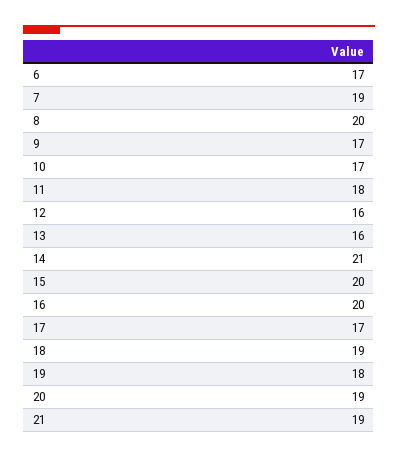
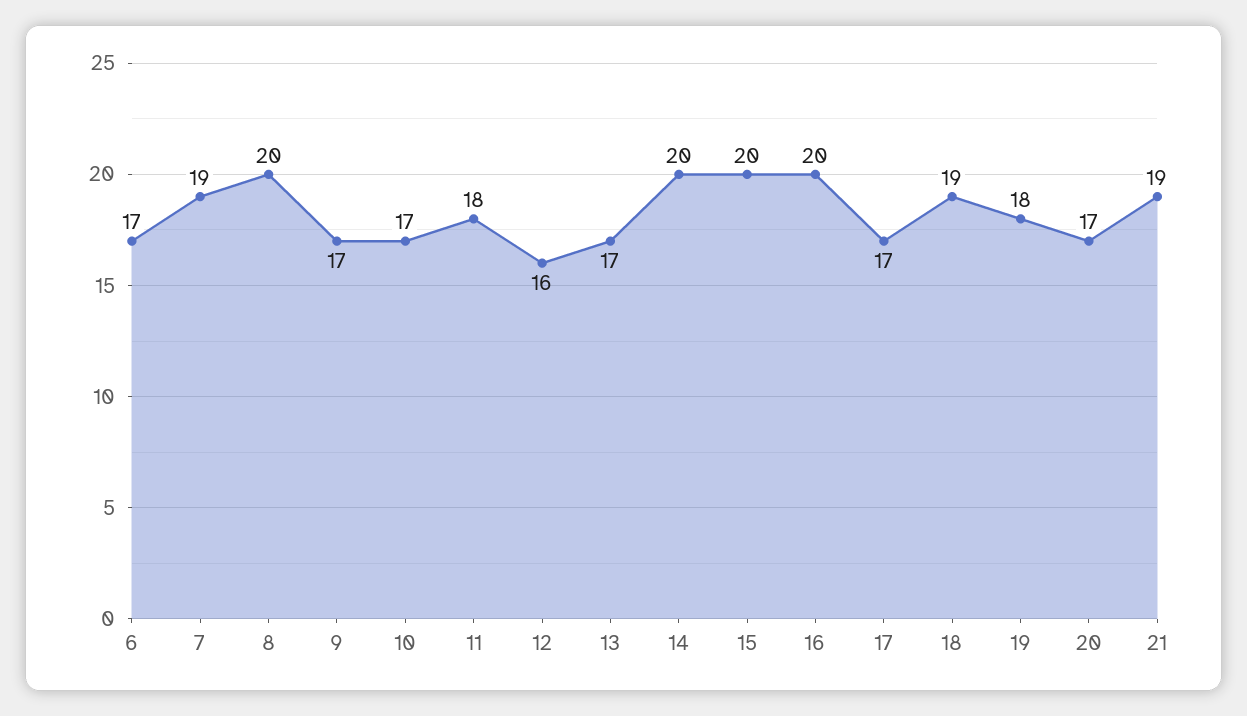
13: 16 -> 17
14: 21 -> 20
20: 19 -> 17

